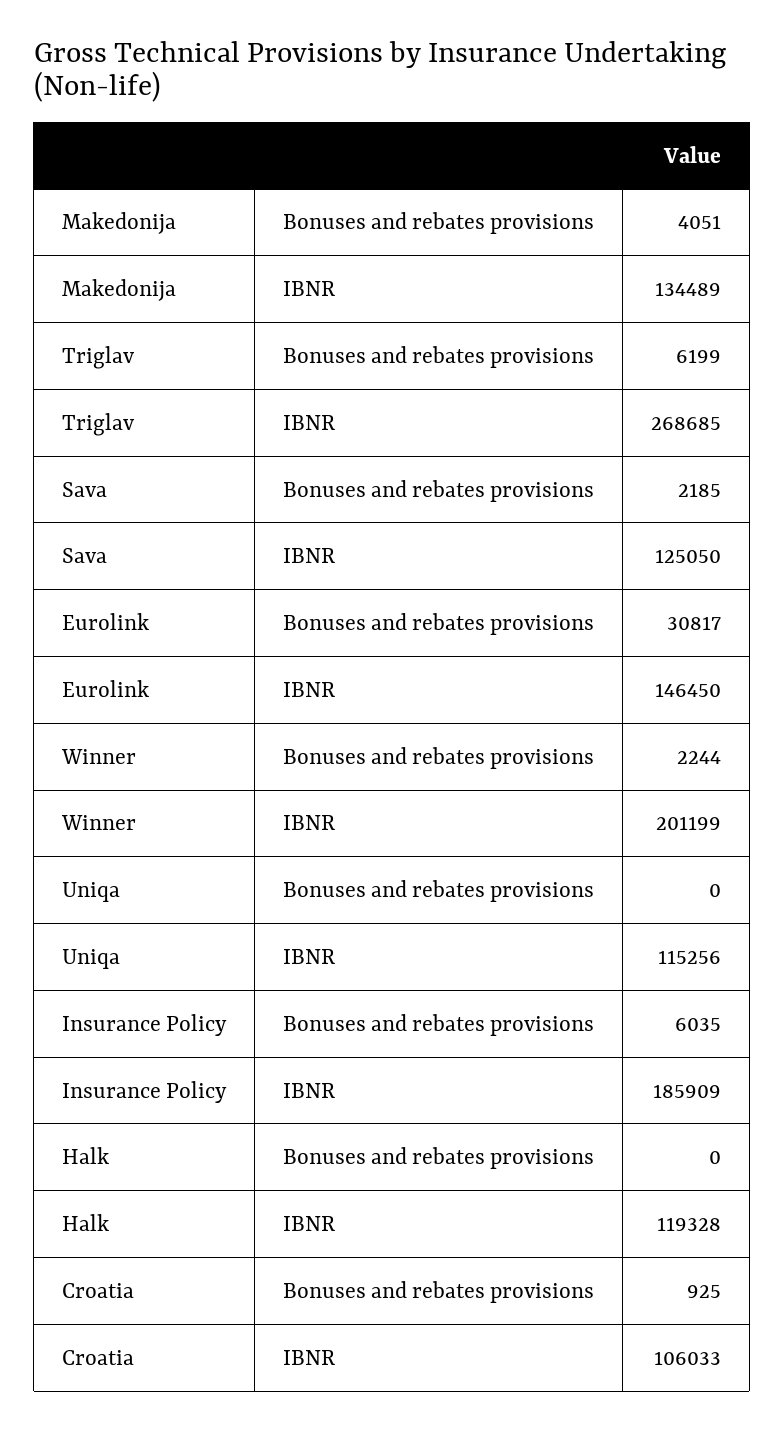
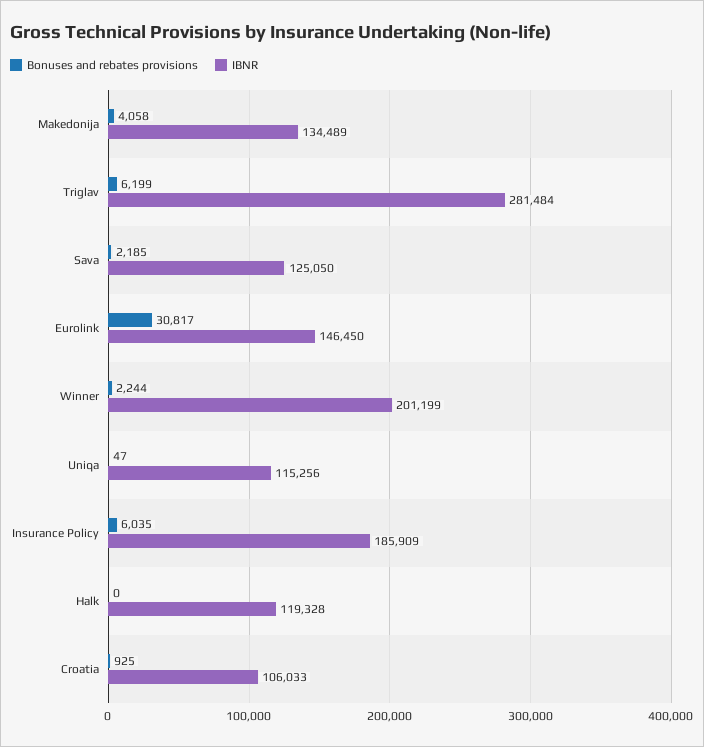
Bonuses and rebates provisions, Makedonija: 4051 -> 4058
IBNR, Triglav: 268685 -> 281484
Bonuses and rebates provisions, Uniqa: 0 -> 47

